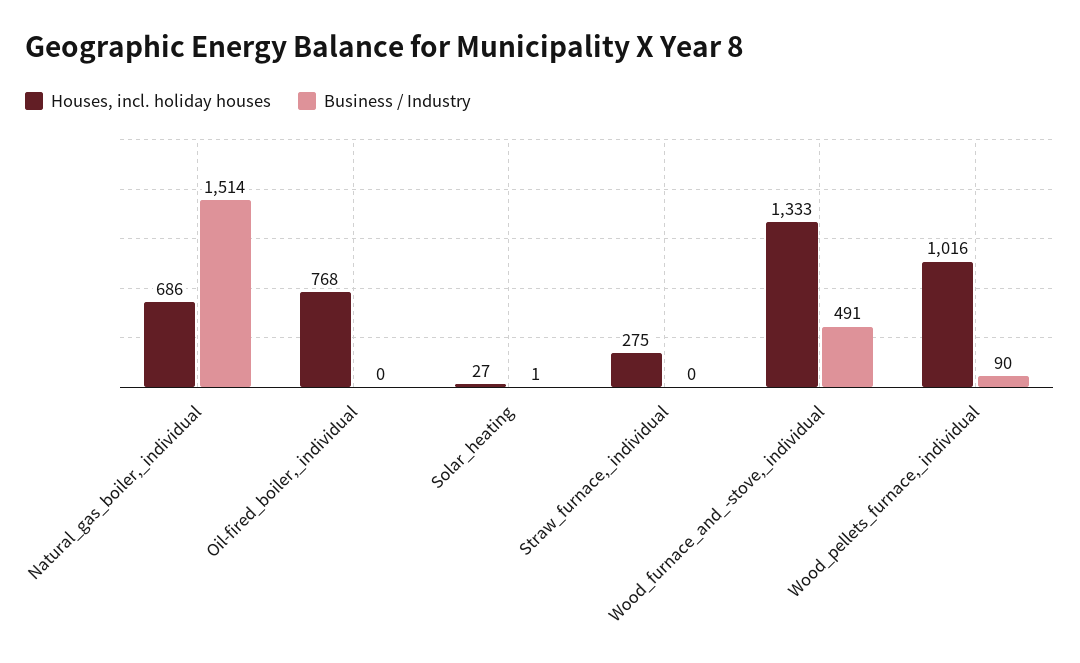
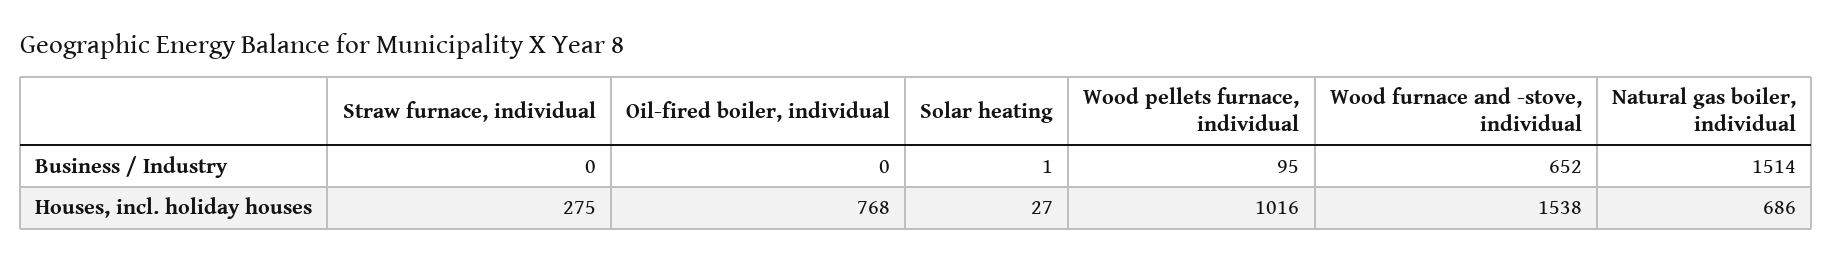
Houses, incl. holiday houses, Wood_furnace_and_-stove,_individual: 1333 -> 1538
Business / Industry, Wood_furnace_and_-stove,_individual: 491 -> 652
Business / Industry, Wood_pellets_furnace,_individual: 90 -> 95

